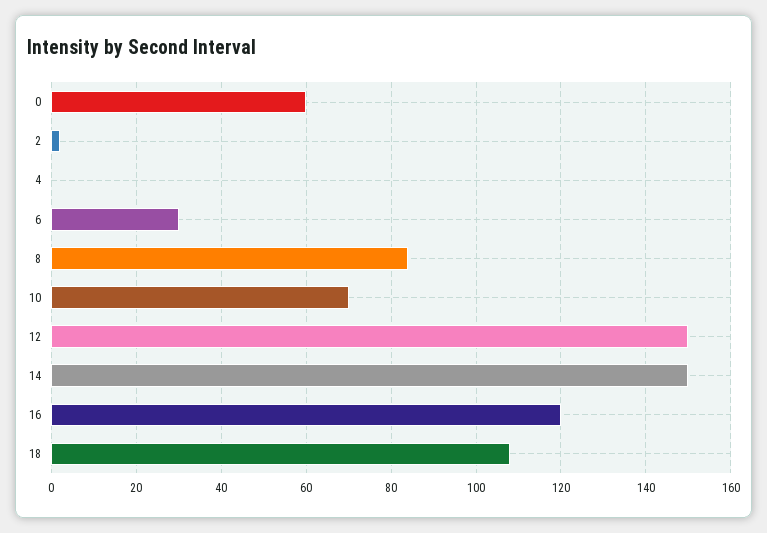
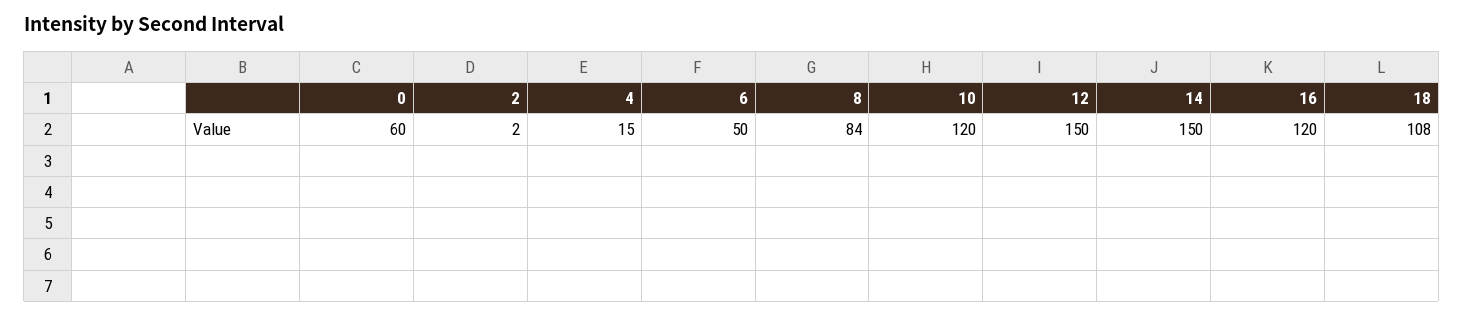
4: 0 -> 15
6: 30 -> 50
10: 70 -> 120

